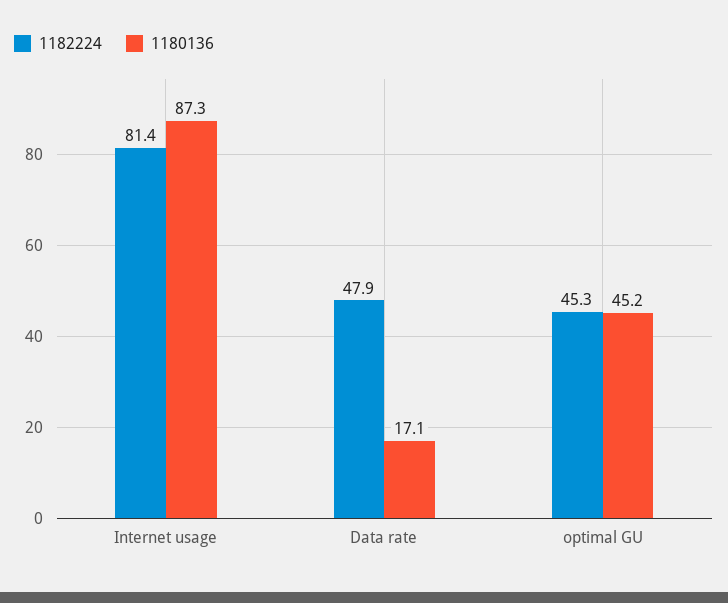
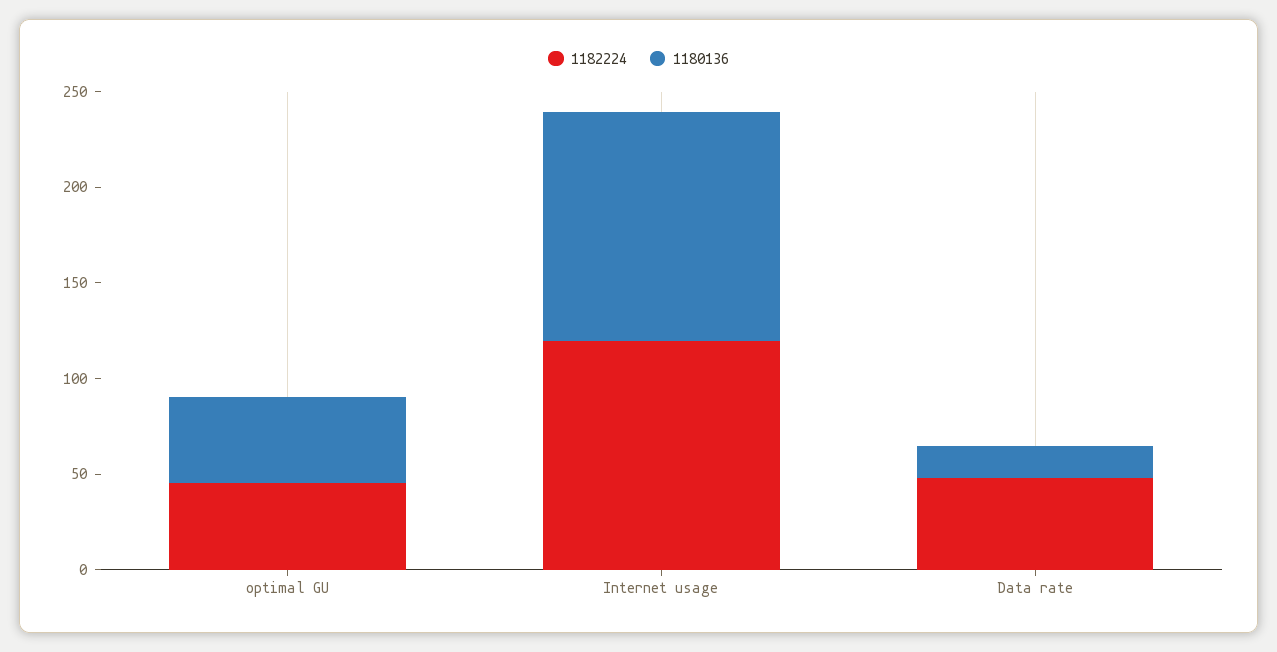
1182224, Internet usage: 81.4 -> 120
1180136, Internet usage: 87.3 -> 120

